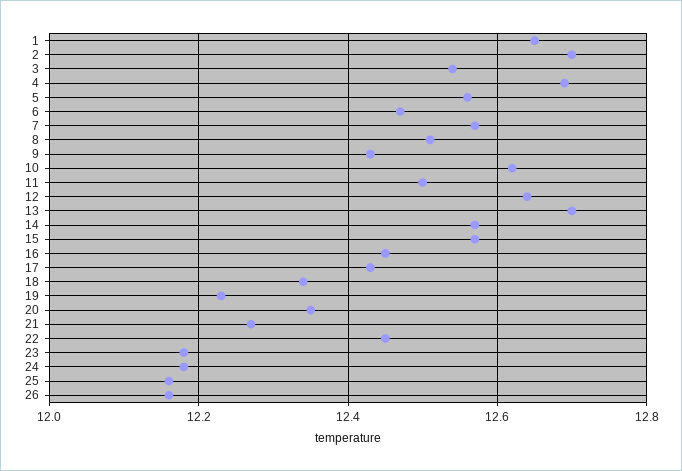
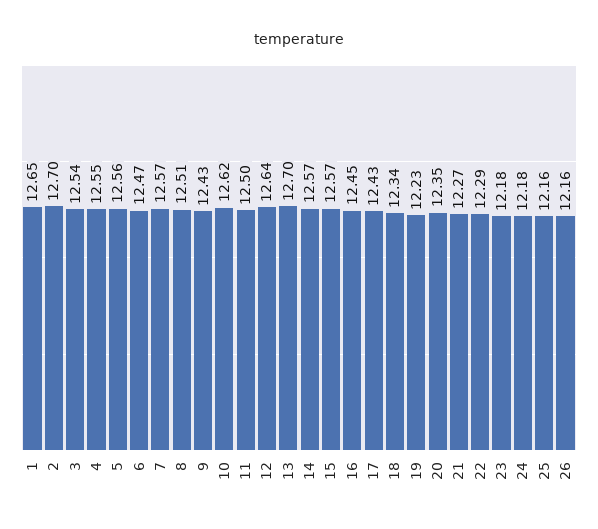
4: 12.7 -> 12.55
22: 12.45 -> 12.29

